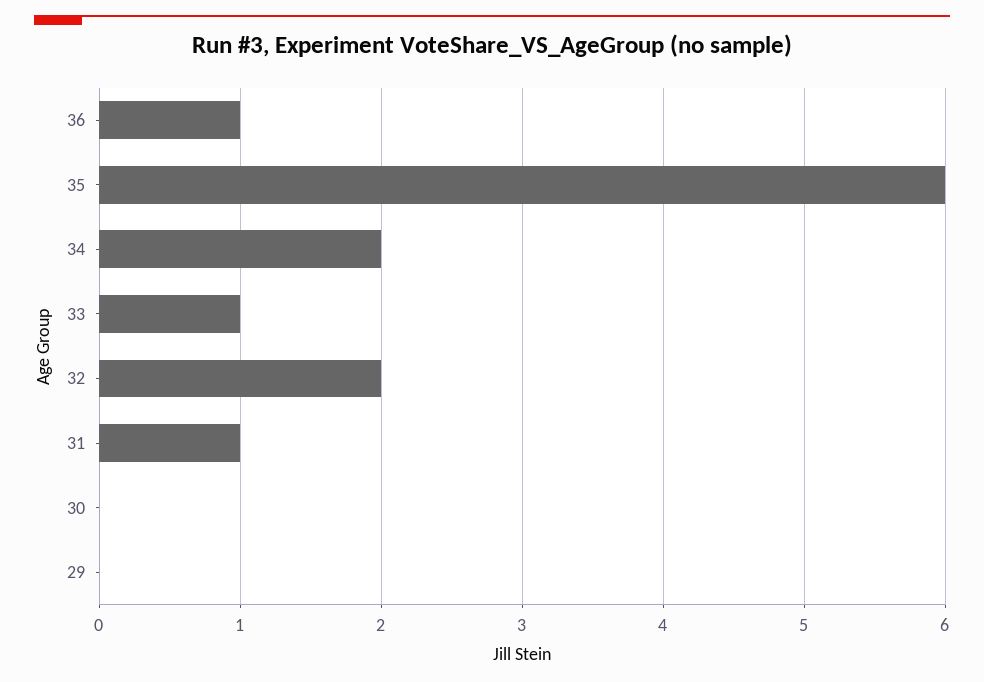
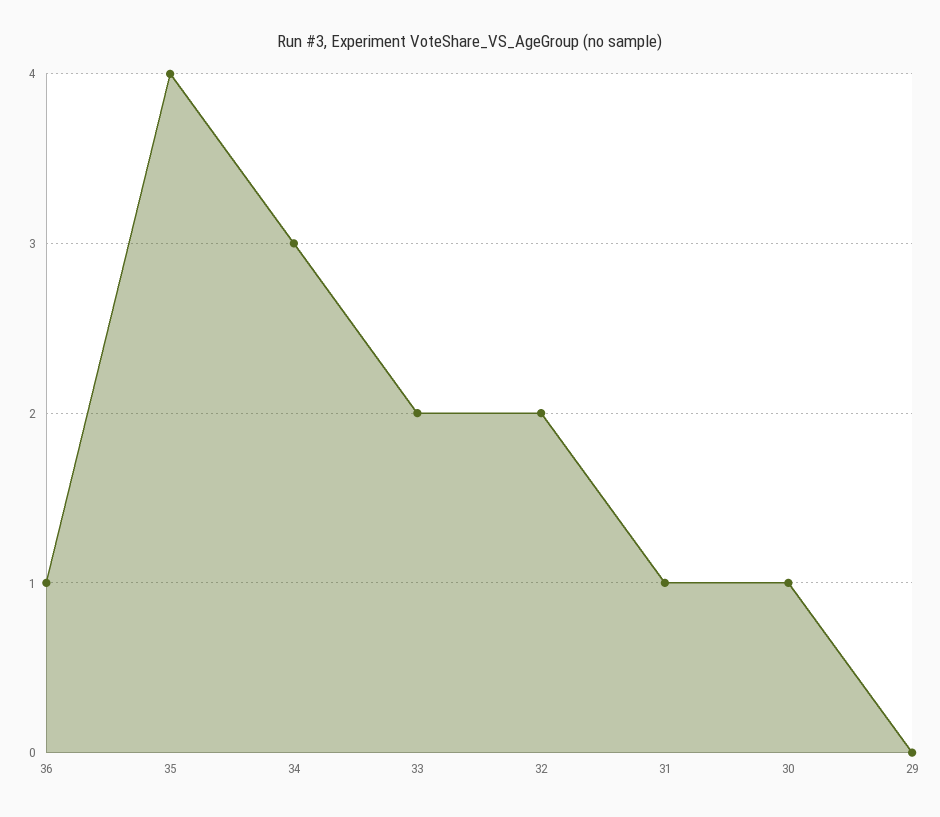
35: 6 -> 4
34: 2 -> 3
33: 1 -> 2
30: 0 -> 1

